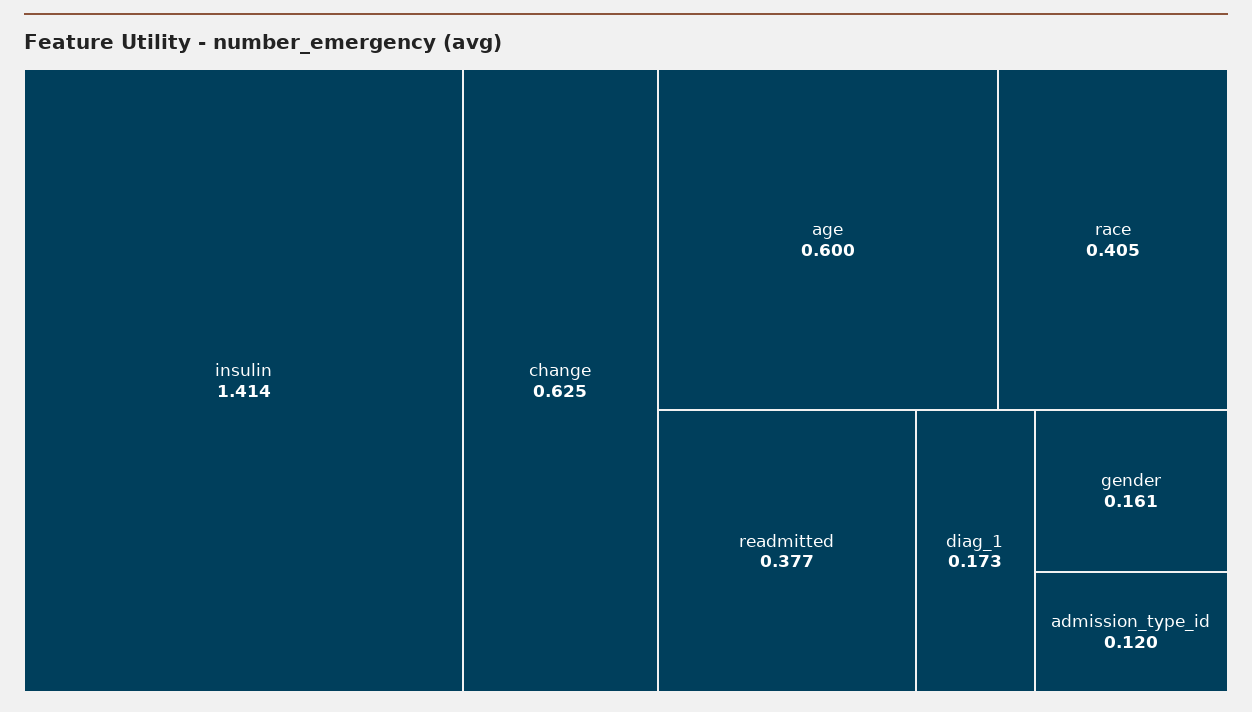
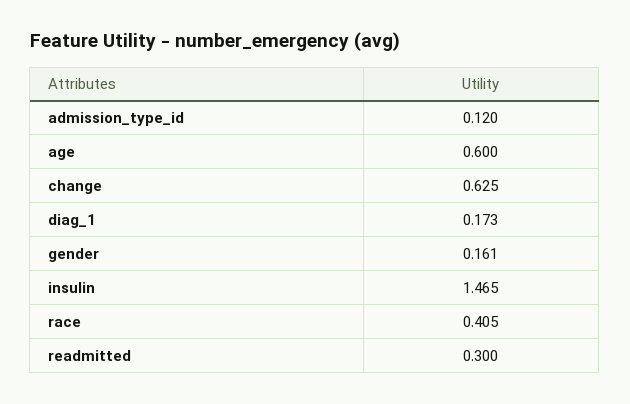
insulin: 1.414 -> 1.465
readmitted: 0.377 -> 0.3

